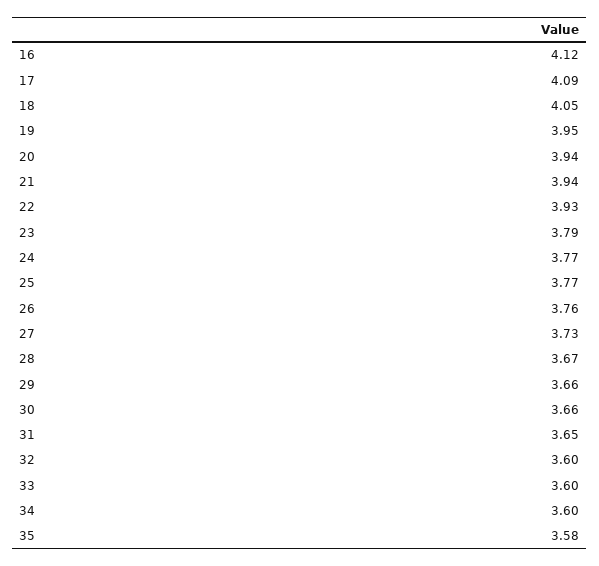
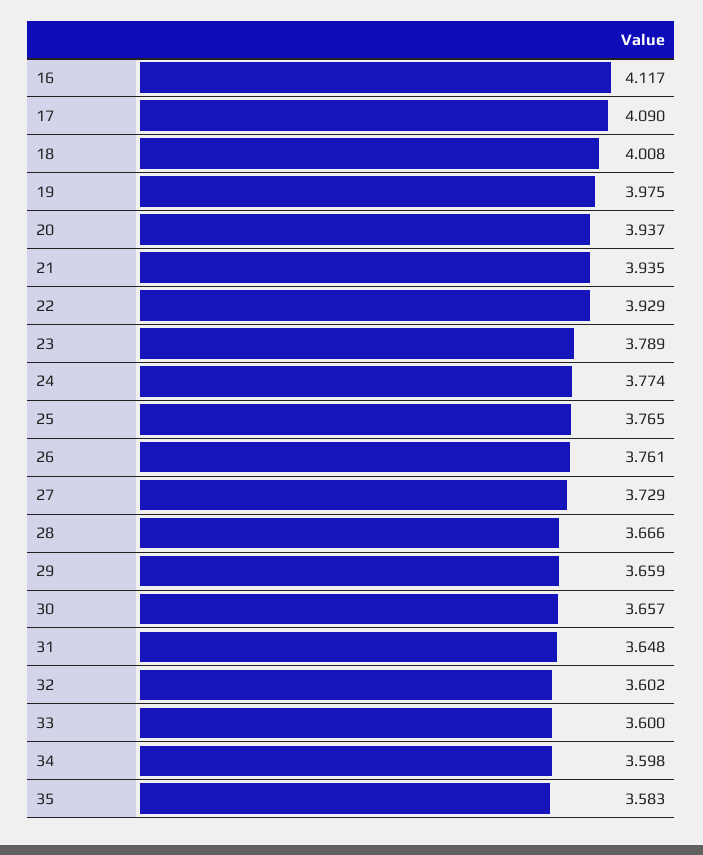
18: 4.05 -> 4.008
19: 3.95 -> 3.975

